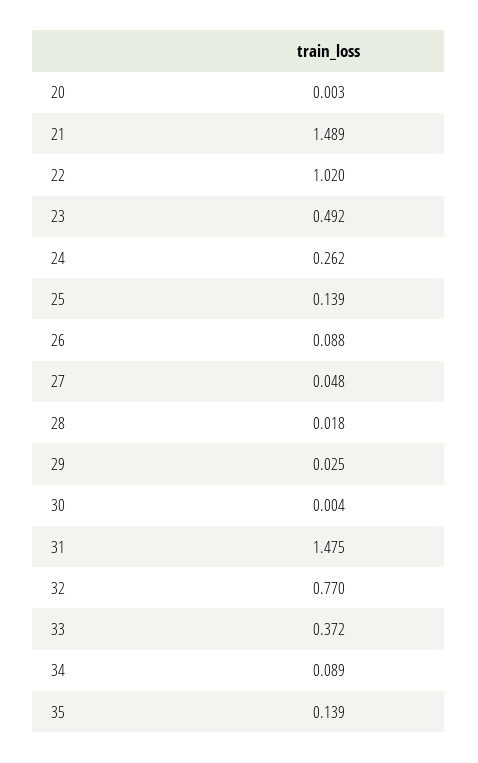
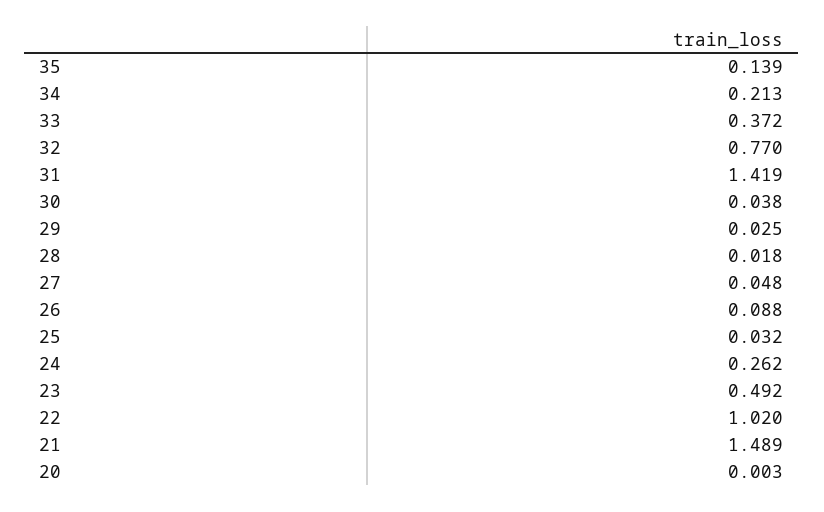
25: 0.139 -> 0.032
30: 0.004 -> 0.038
31: 1.475 -> 1.419
34: 0.089 -> 0.213

